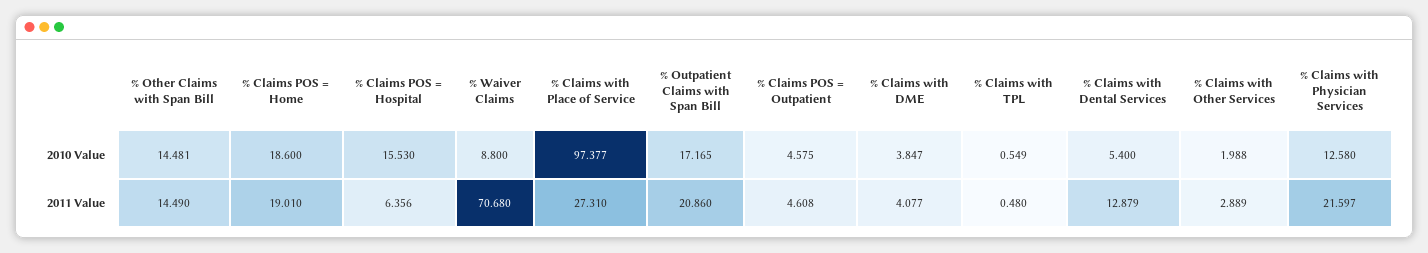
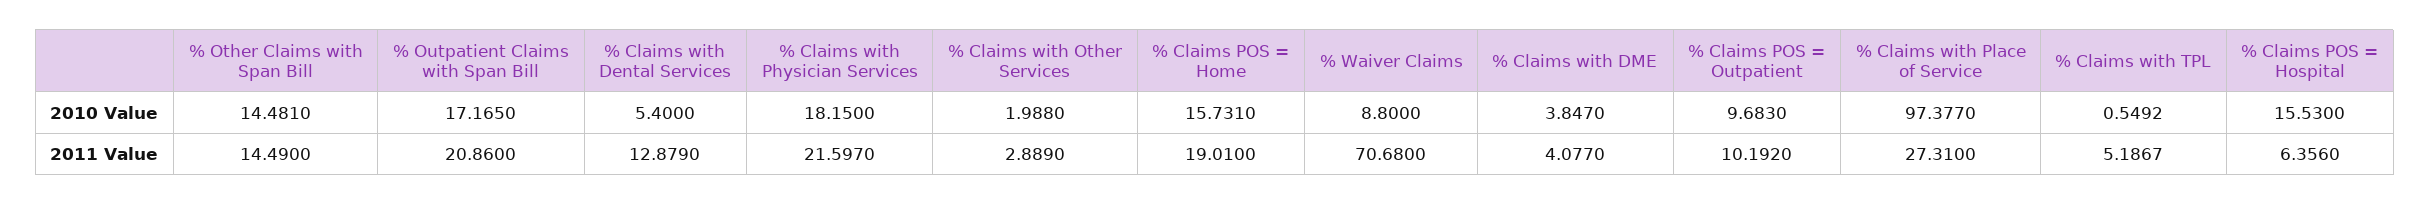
% Claims POS = Home, 2010 Value: 18.6 -> 15.731
% Claims POS = Outpatient, 2010 Value: 4.575 -> 9.683
% Claims with Physician Services, 2010 Value: 12.58 -> 18.15
% Claims POS = Outpatient, 2011 Value: 4.608 -> 10.192
% Claims with TPL, 2011 Value: 0.48 -> 5.1867

